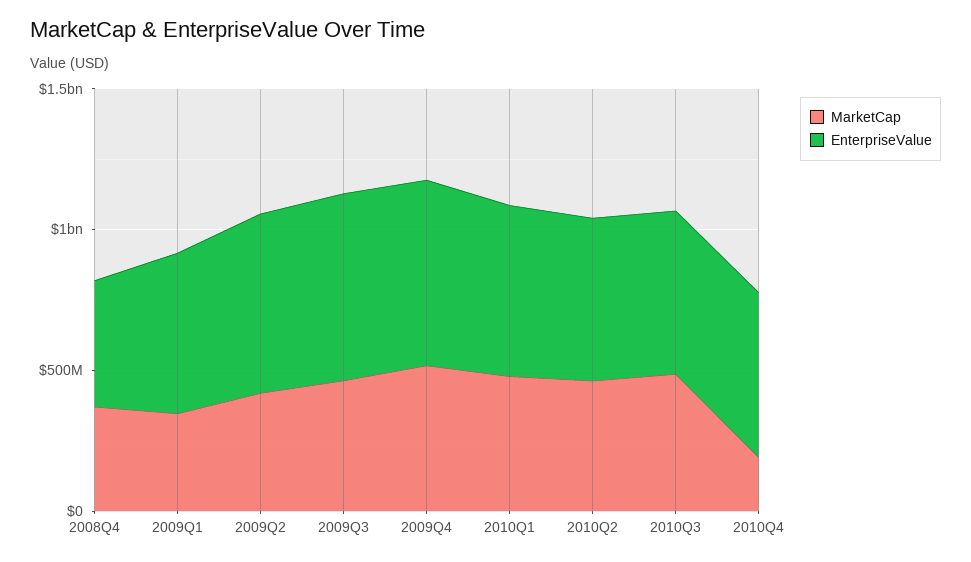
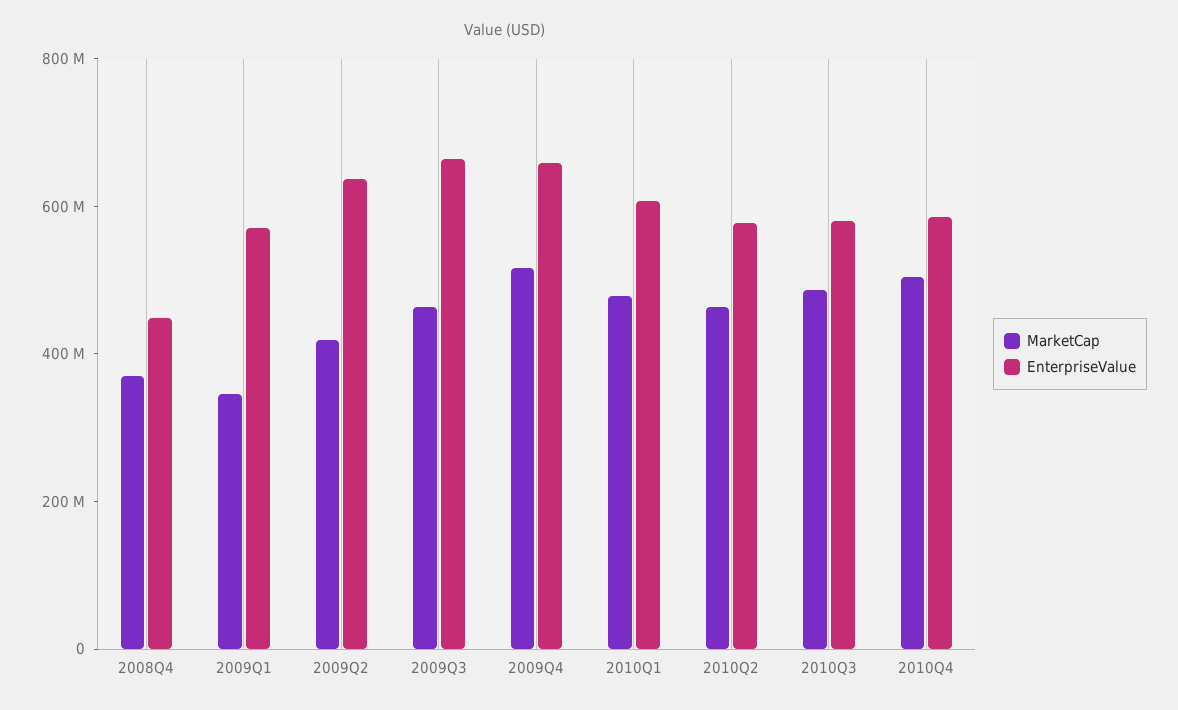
MarketCap, 2010Q4: 200000000 -> 500000000

